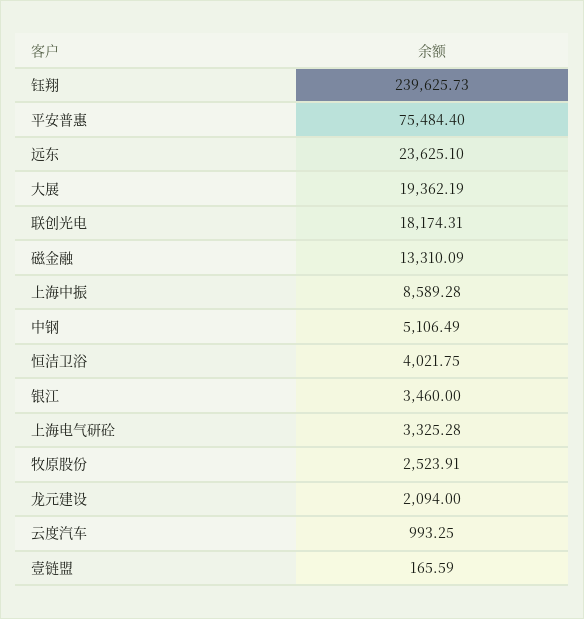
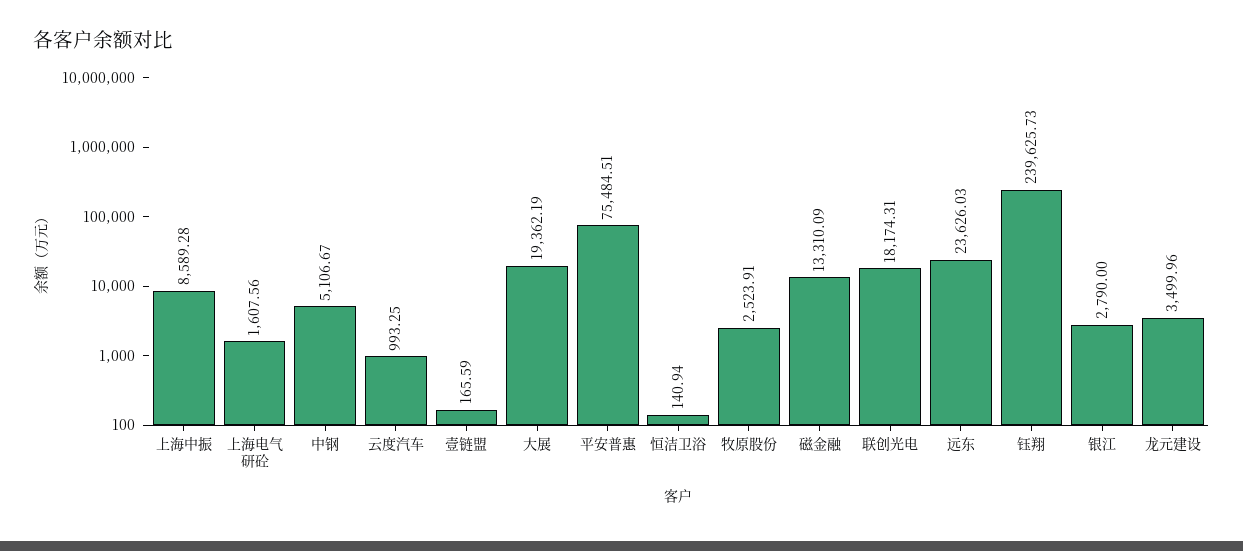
平安普惠: 75484.4 -> 75484.51
远东: 23625.1 -> 23626.03
中钢: 5106.49 -> 5106.67
恒洁卫浴: 4021.75 -> 140.94
银江: 3460 -> 2790
上海电气研砼: 3325.28 -> 1607.56
龙元建设: 2094 -> 3499.96

